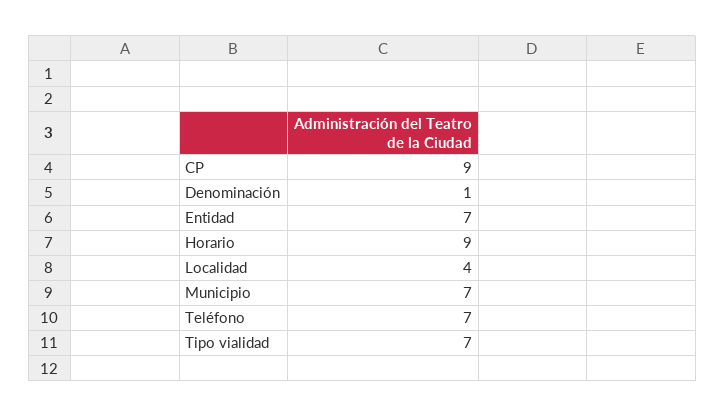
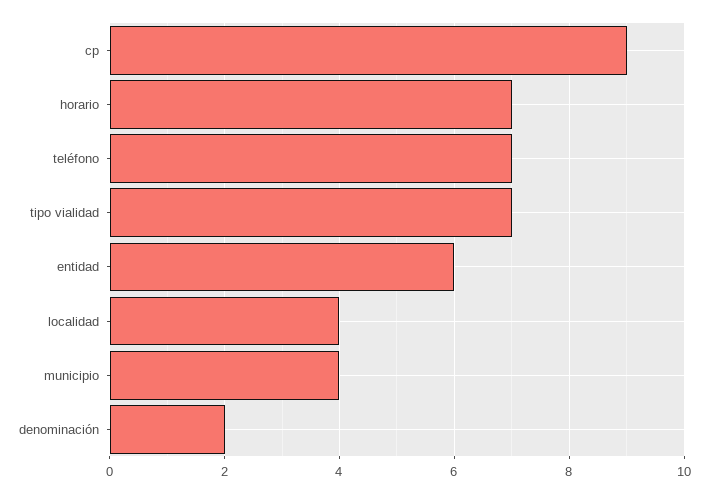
Denominación: 1 -> 2
Entidad: 7 -> 6
Horario: 9 -> 7
Municipio: 7 -> 4

